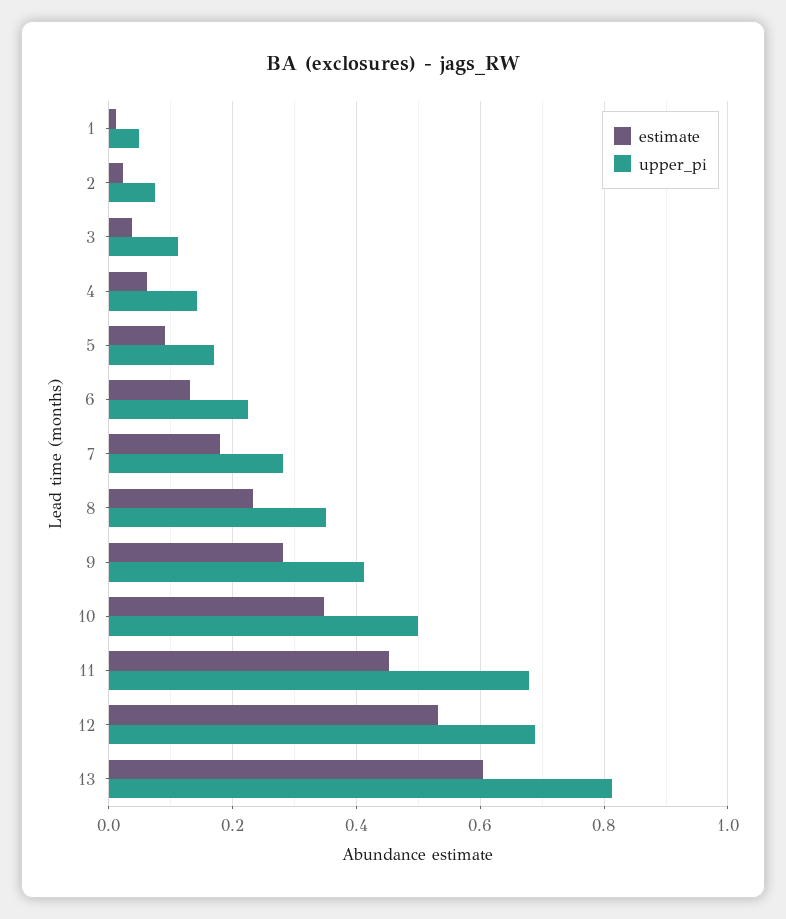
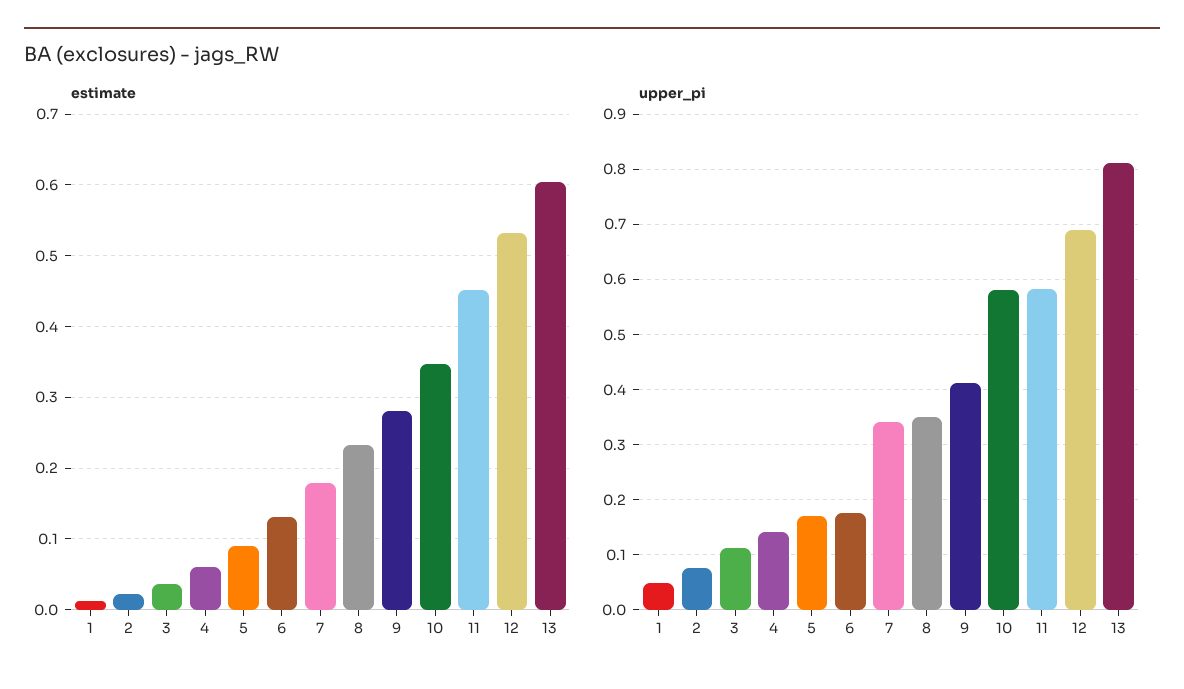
upper_pi, 6: 0.22 -> 0.18
upper_pi, 7: 0.28 -> 0.34
upper_pi, 10: 0.5 -> 0.58
upper_pi, 11: 0.68 -> 0.58

